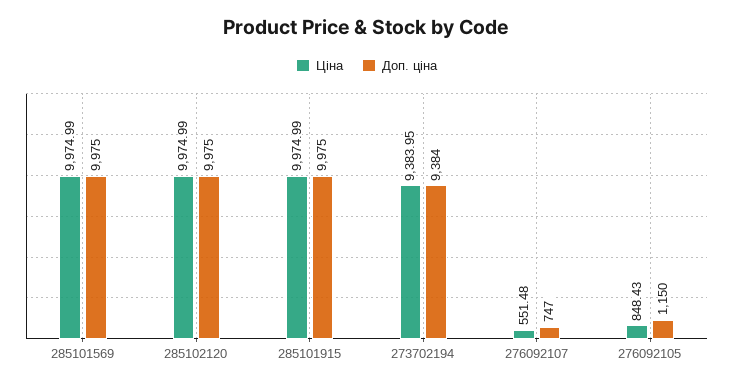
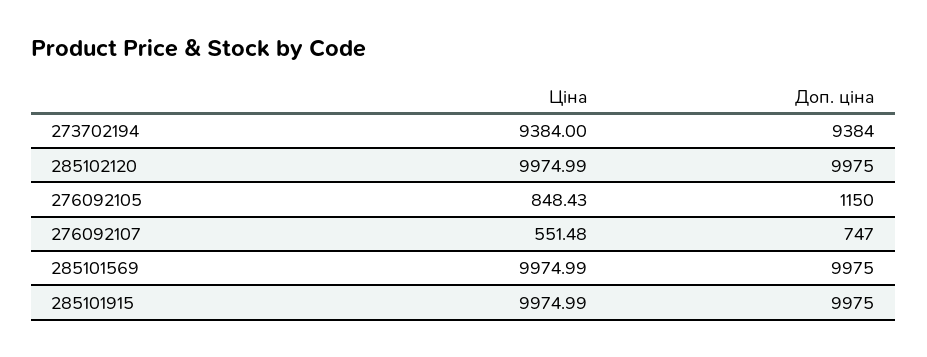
Ціна, 273702194: 9383.95 -> 9384

